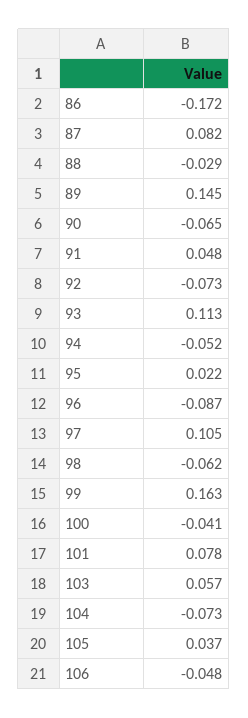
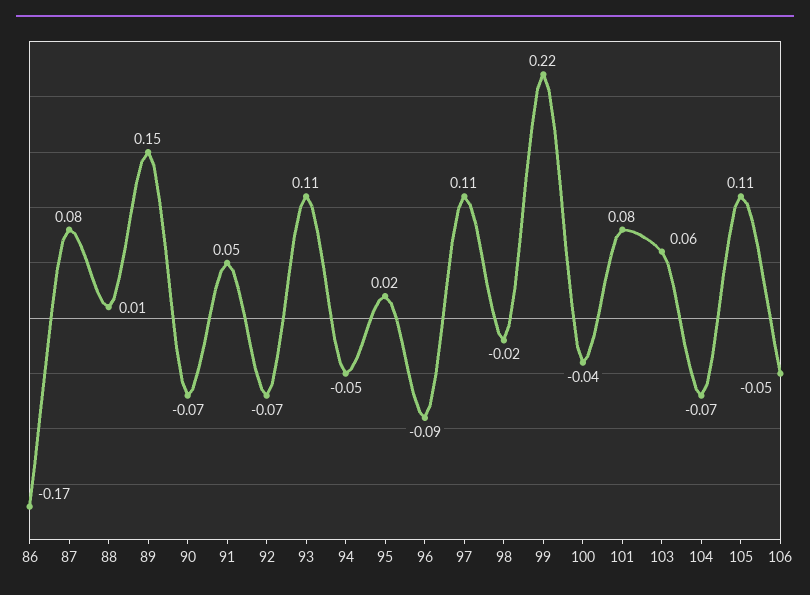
88: -0.029 -> 0.01
98: -0.062 -> -0.02
99: 0.163 -> 0.22
105: 0.037 -> 0.11

